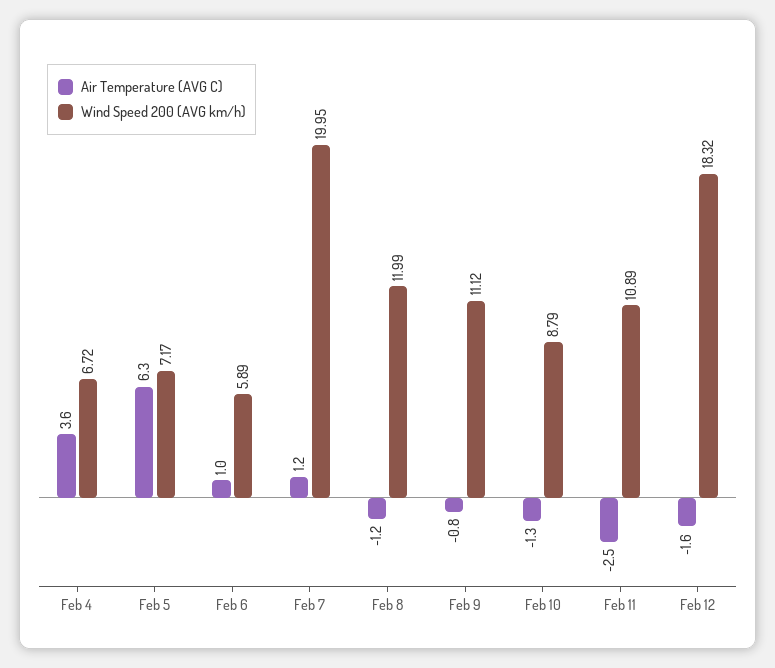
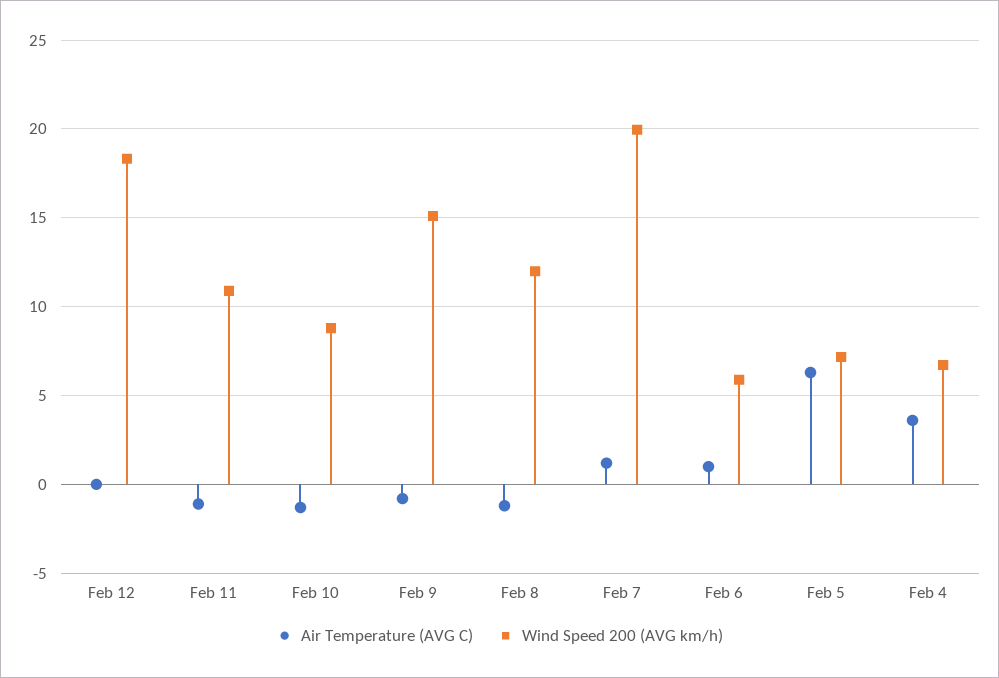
Wind Speed 200 (AVG km/h), Feb 9: 11.12 -> 15
Air Temperature (AVG C), Feb 11: -2.5 -> -1
Air Temperature (AVG C), Feb 12: -1.6 -> 0

